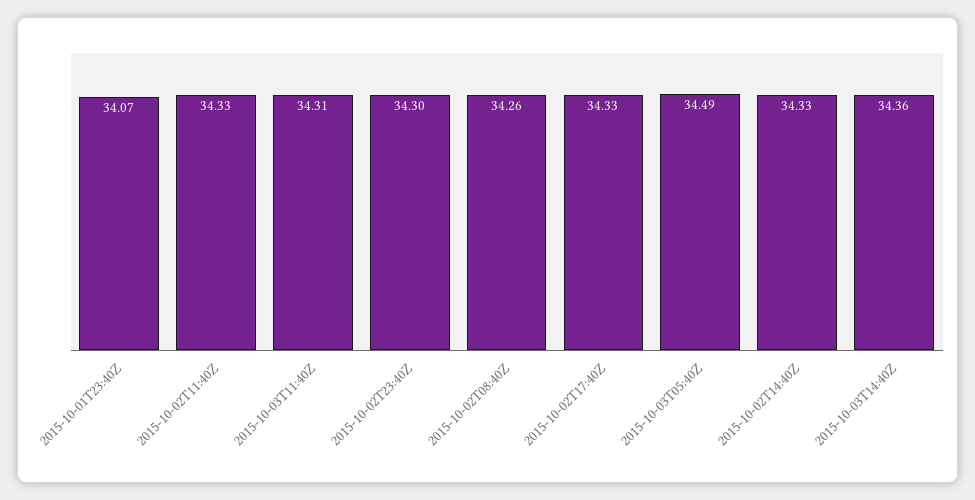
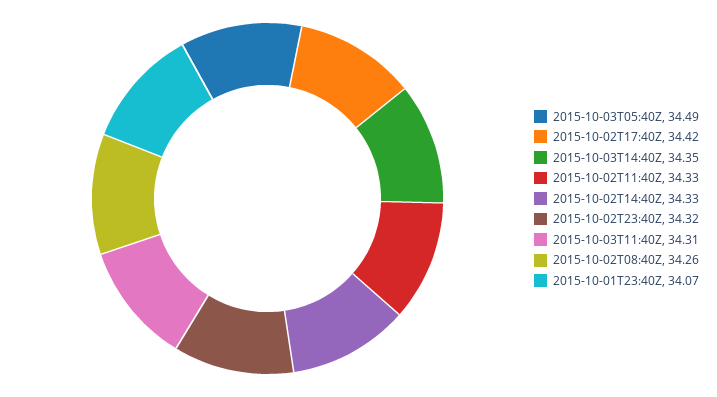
2015-10-02T23:40Z: 34.3 -> 34.32
2015-10-02T17:40Z: 34.33 -> 34.42
2015-10-03T14:40Z: 34.36 -> 34.35

